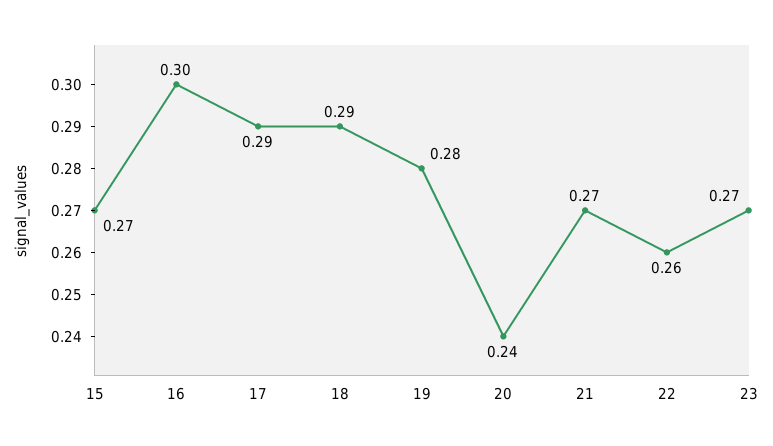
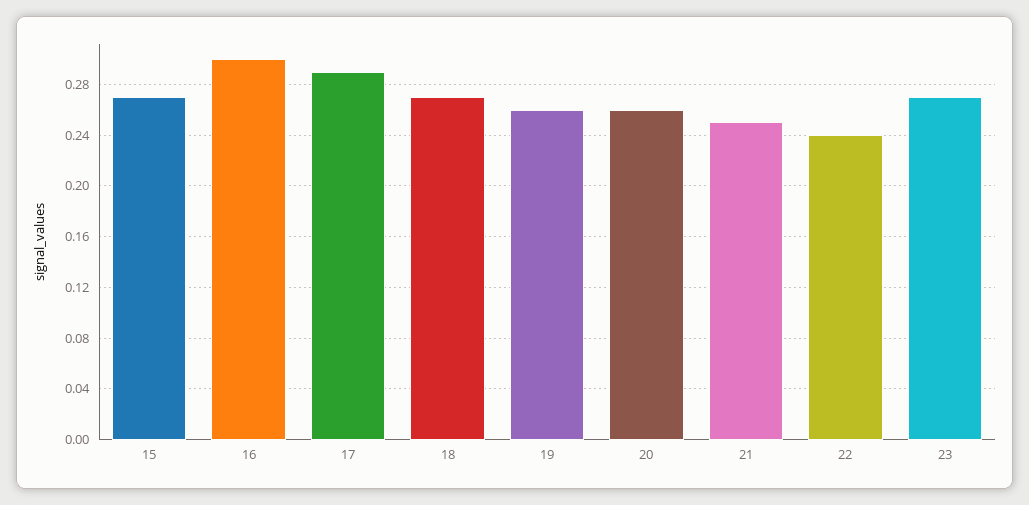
18: 0.29 -> 0.27
19: 0.28 -> 0.26
20: 0.24 -> 0.26
21: 0.27 -> 0.25
22: 0.26 -> 0.24

